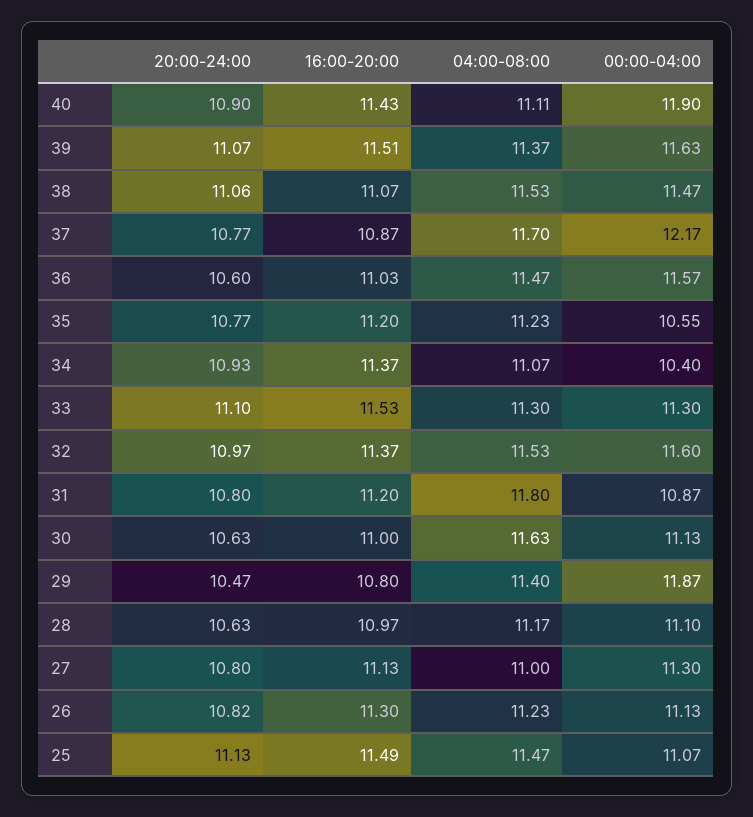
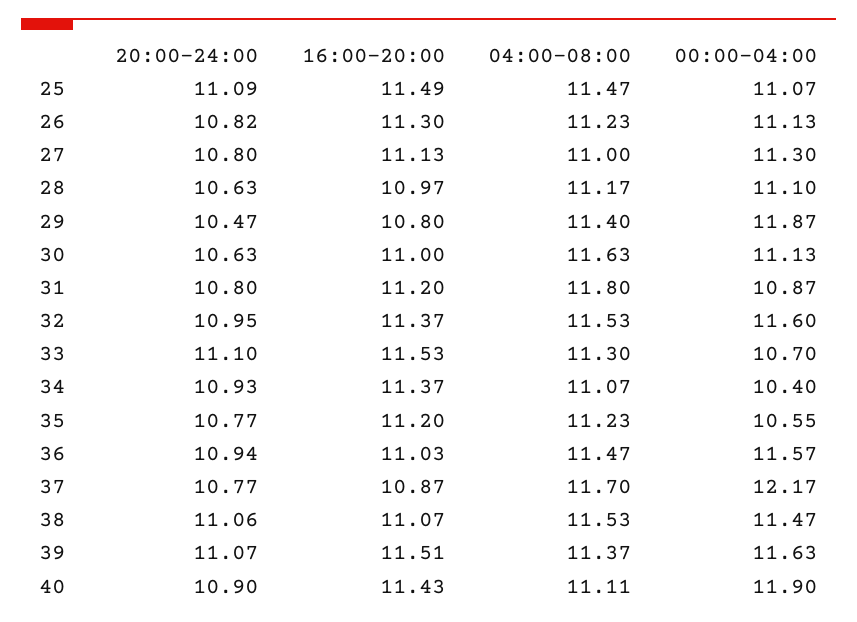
20:00-24:00, 36: 10.6 -> 10.94
00:00-04:00, 33: 11.3 -> 10.7
20:00-24:00, 32: 10.97 -> 10.95
20:00-24:00, 25: 11.13 -> 11.09

